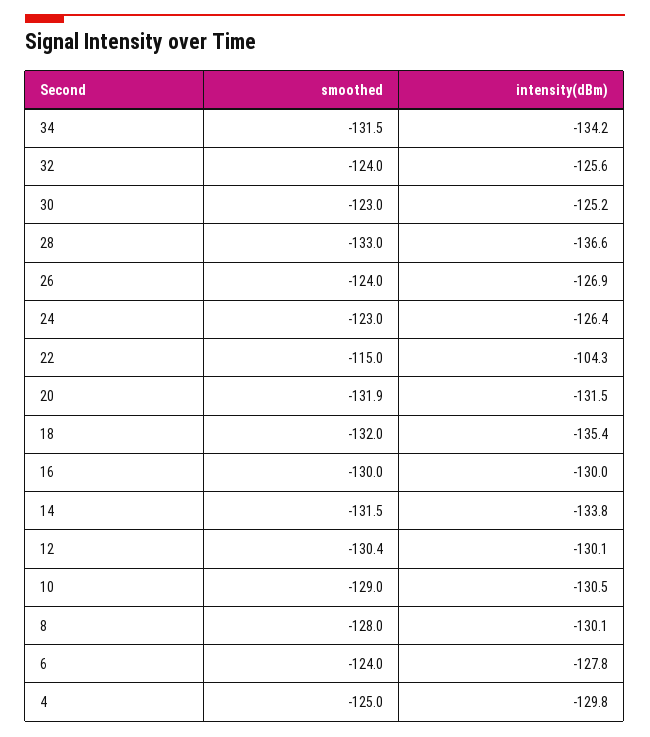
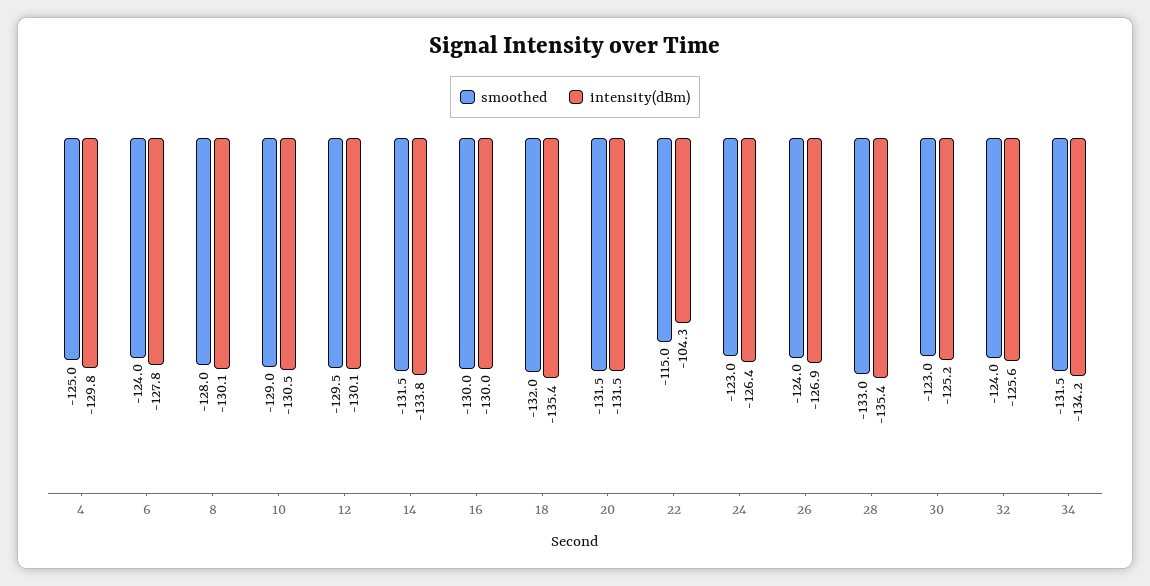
intensity(dBm), 28: -136.6 -> -135.4
smoothed, 20: -131.9 -> -131.5
smoothed, 12: -130.4 -> -129.5

